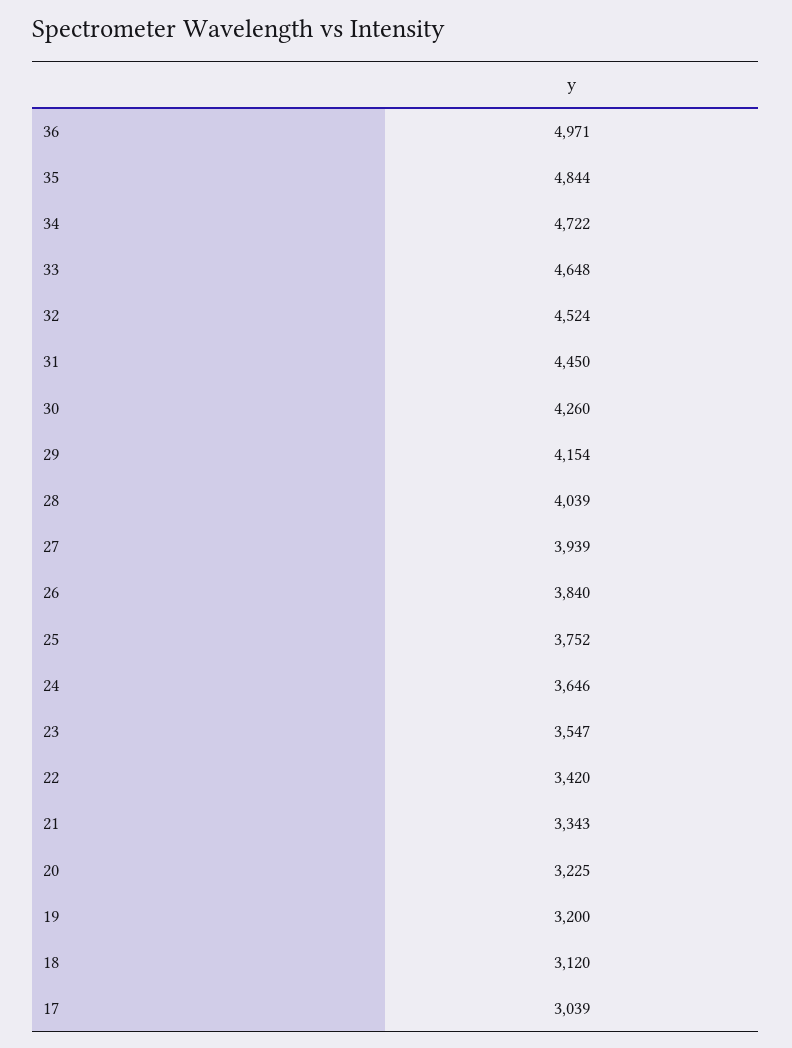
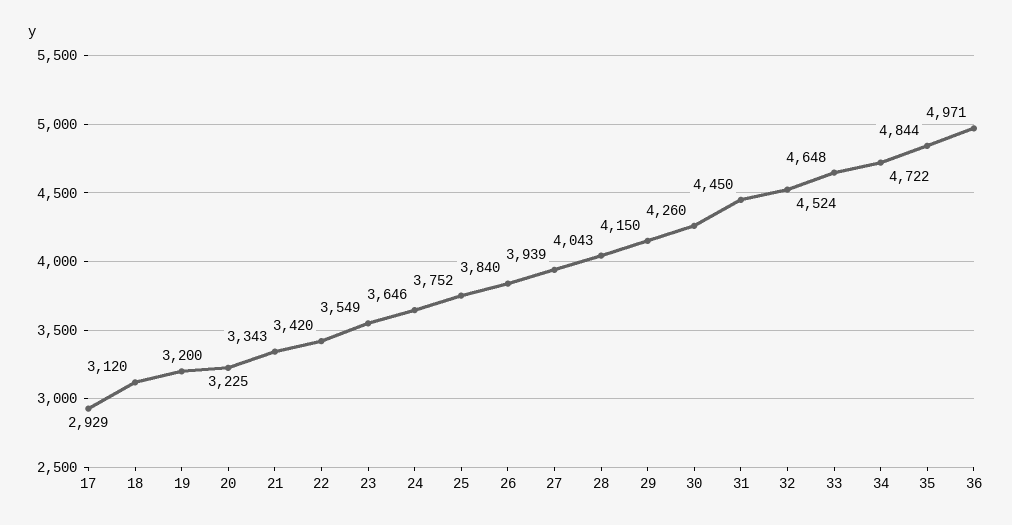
29: 4154 -> 4150
28: 4039 -> 4043
23: 3547 -> 3549
17: 3039 -> 2929

